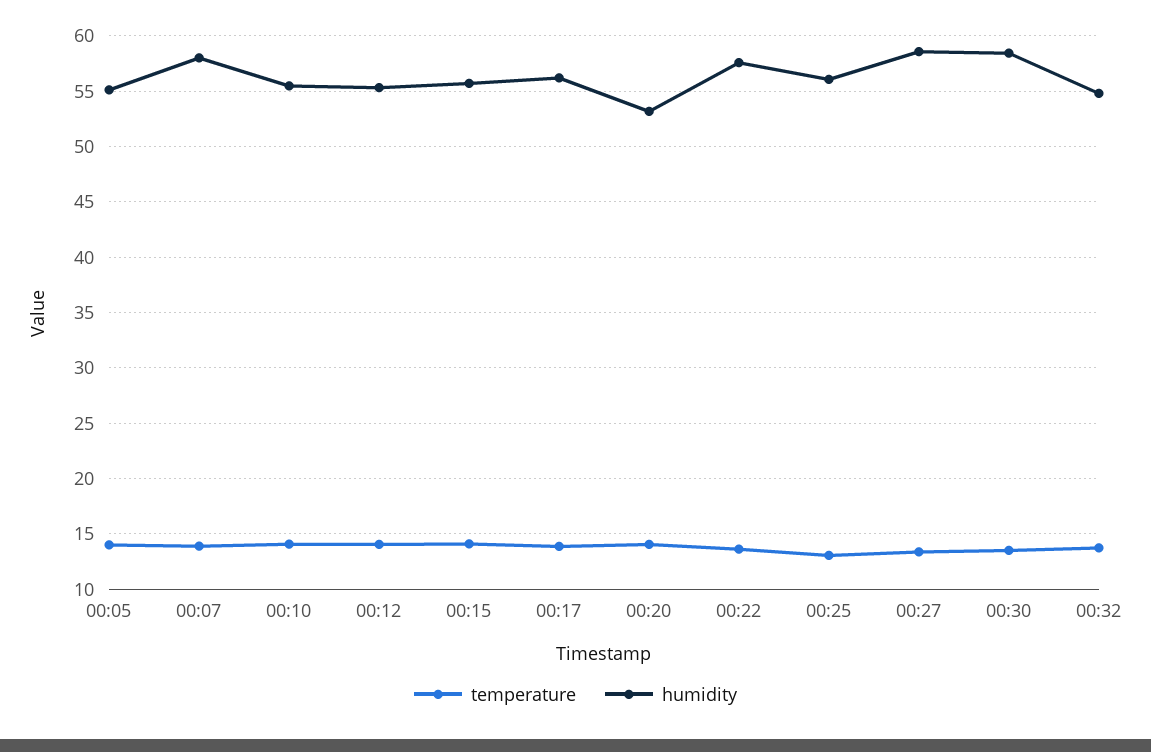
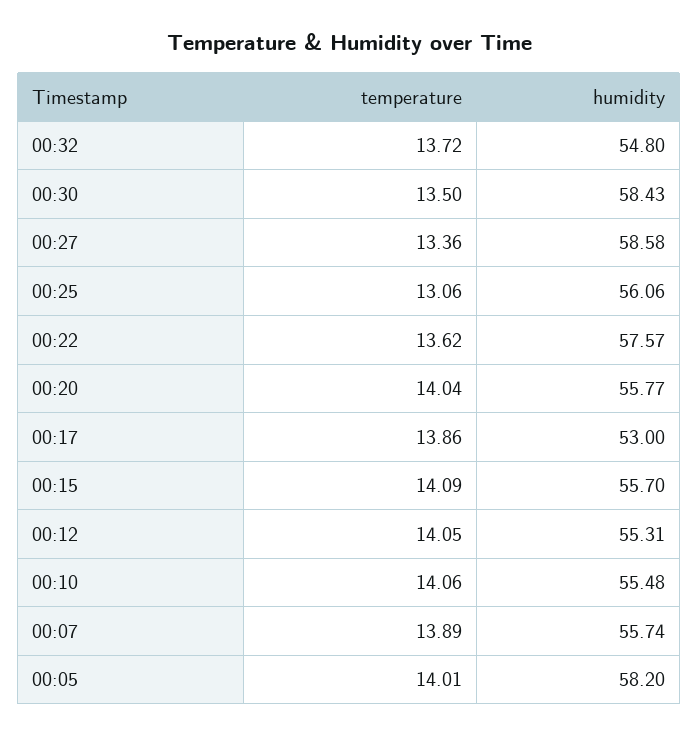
humidity, 00:05: 55 -> 58.2
humidity, 00:07: 58 -> 55.74
humidity, 00:17: 56 -> 53
humidity, 00:20: 53 -> 55.77

